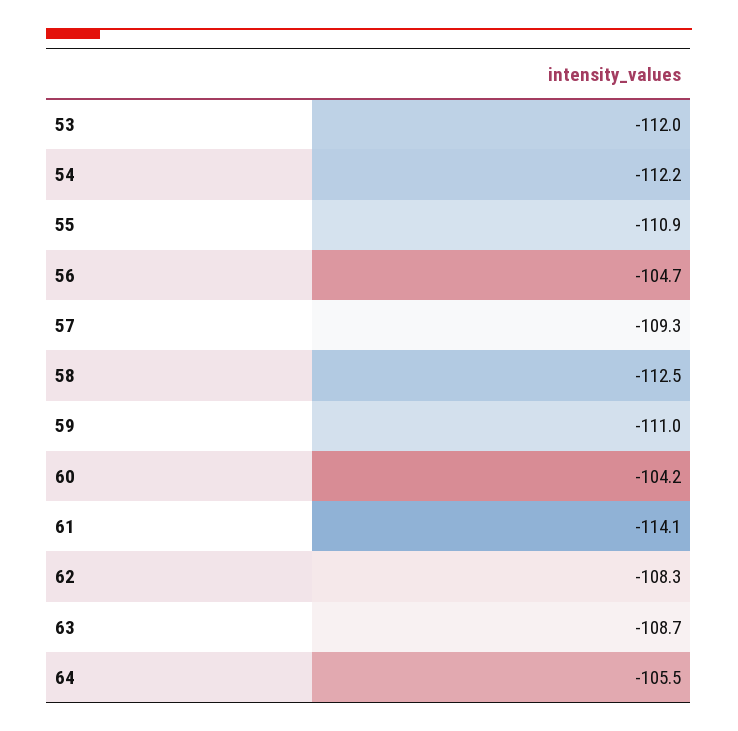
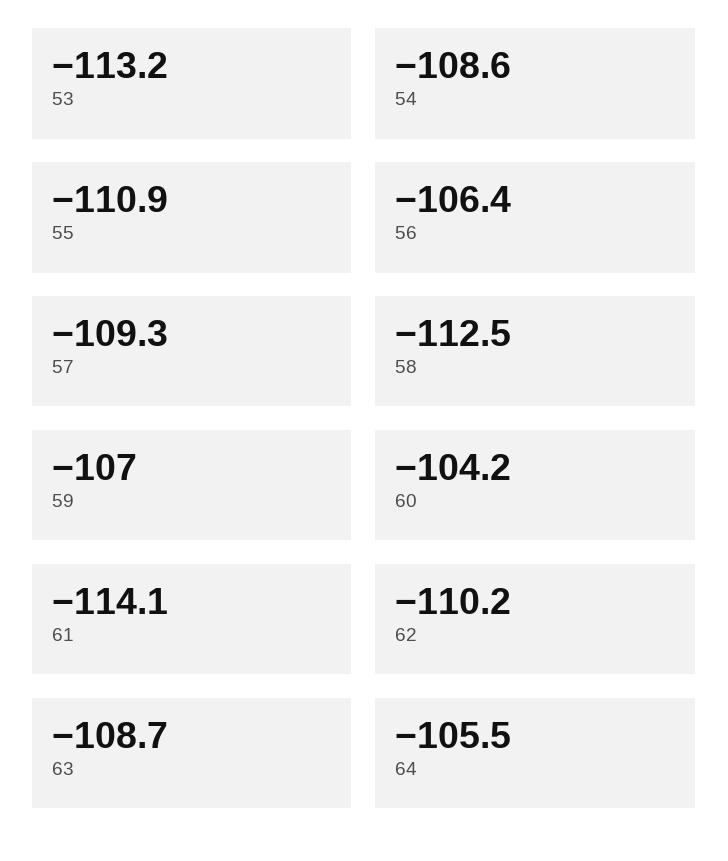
53: -112 -> -113.2
54: -112.2 -> -108.6
56: -104.7 -> -106.4
59: -111 -> -107
62: -108.3 -> -110.2

